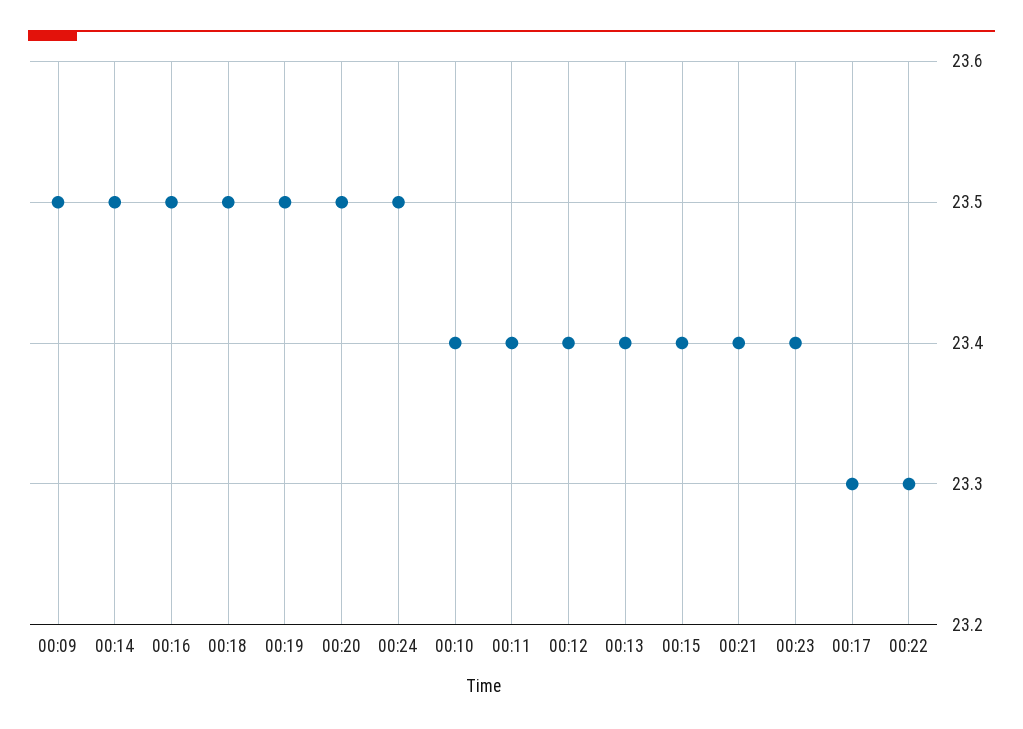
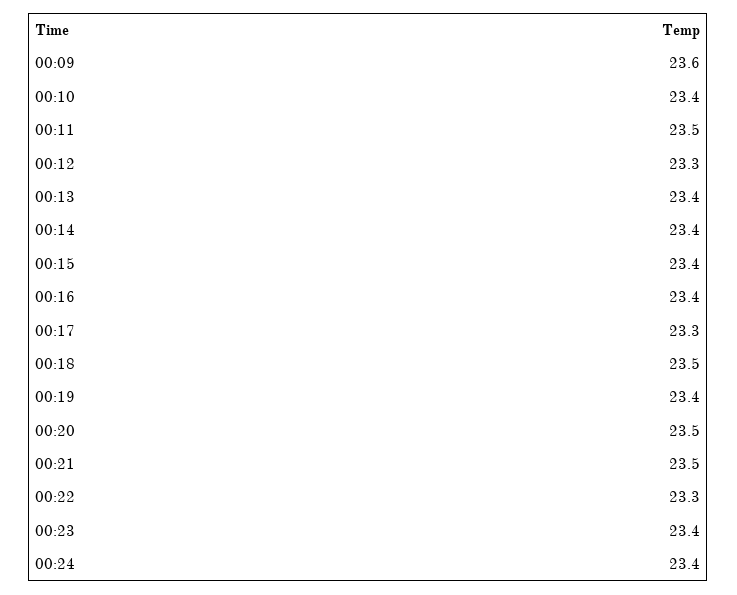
00:09: 23.5 -> 23.6
00:14: 23.5 -> 23.4
00:16: 23.5 -> 23.4
00:19: 23.5 -> 23.4
00:24: 23.5 -> 23.4
00:11: 23.4 -> 23.5
00:12: 23.4 -> 23.3
00:21: 23.4 -> 23.5

